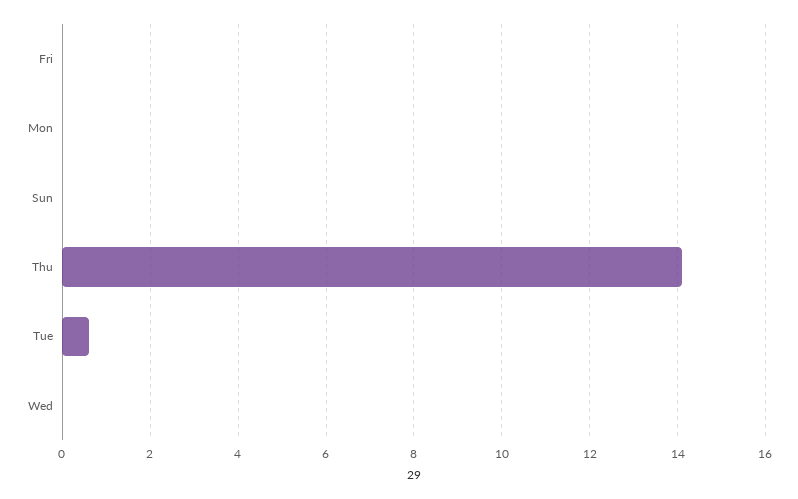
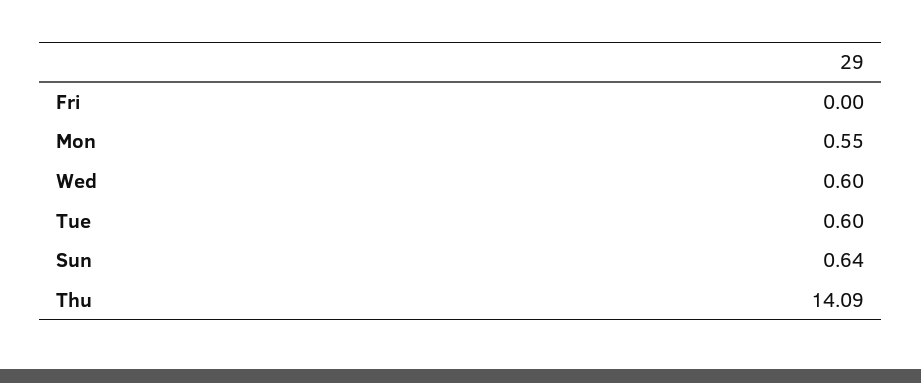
Mon: 0 -> 0.55
Sun: 0 -> 0.64
Wed: 0 -> 0.6

